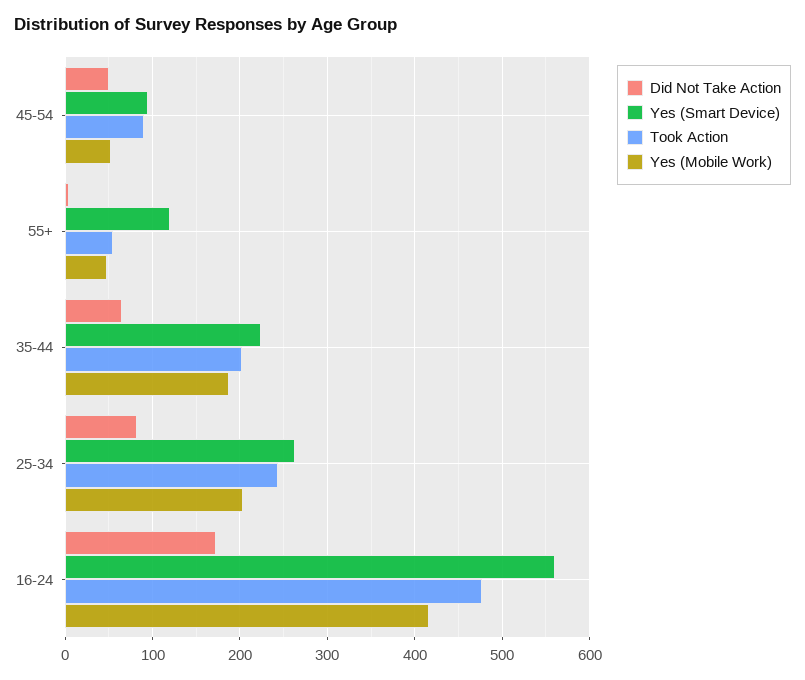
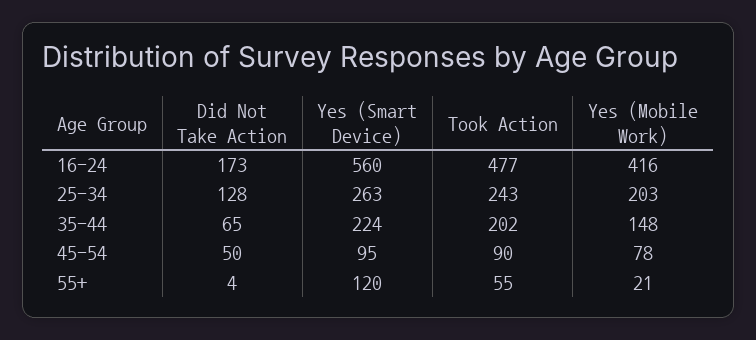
Yes (Mobile Work), 45-54: 50 -> 78
Yes (Mobile Work), 55+: 50 -> 21
Yes (Mobile Work), 35-44: 190 -> 148
Did Not Take Action, 25-34: 80 -> 128

